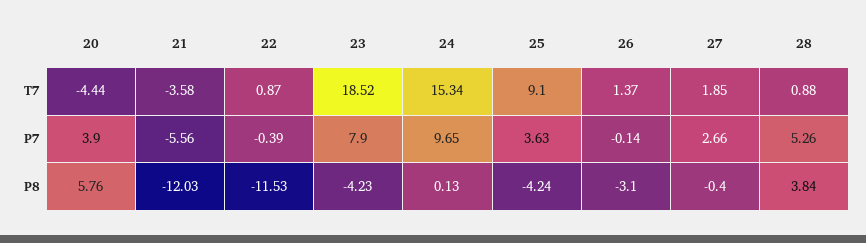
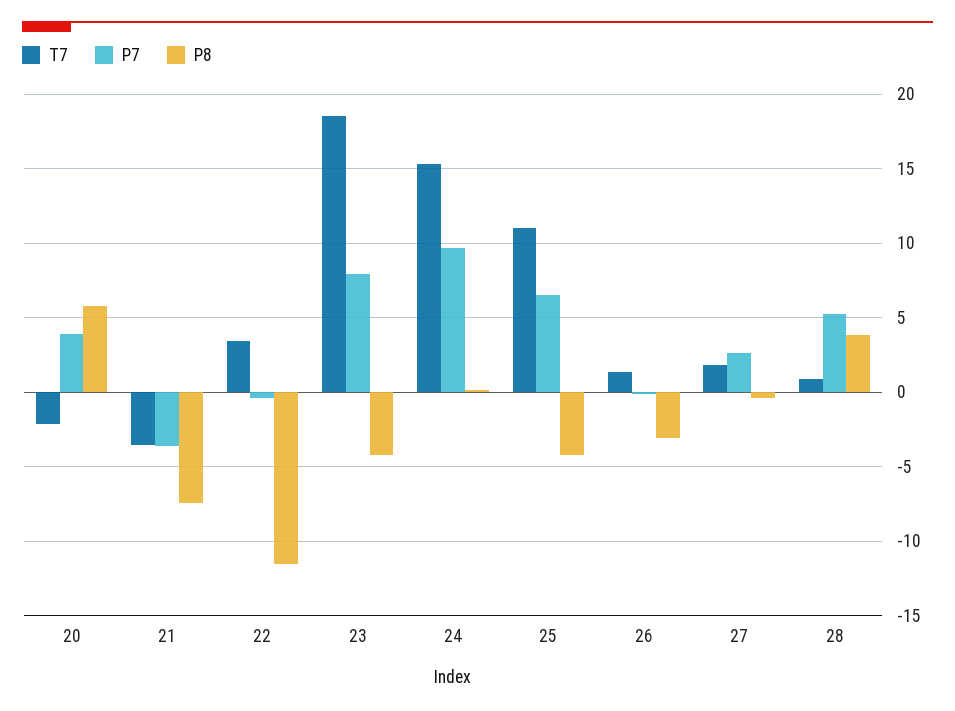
T7, 20: -4.44 -> -2
T7, 22: 0.87 -> 3.5
T7, 25: 9.1 -> 11
P7, 21: -5.56 -> -3.5
P7, 25: 3.63 -> 6.5
P8, 21: -12.03 -> -7.5

